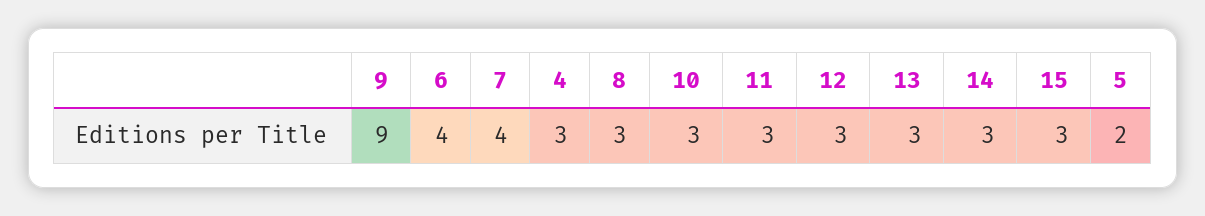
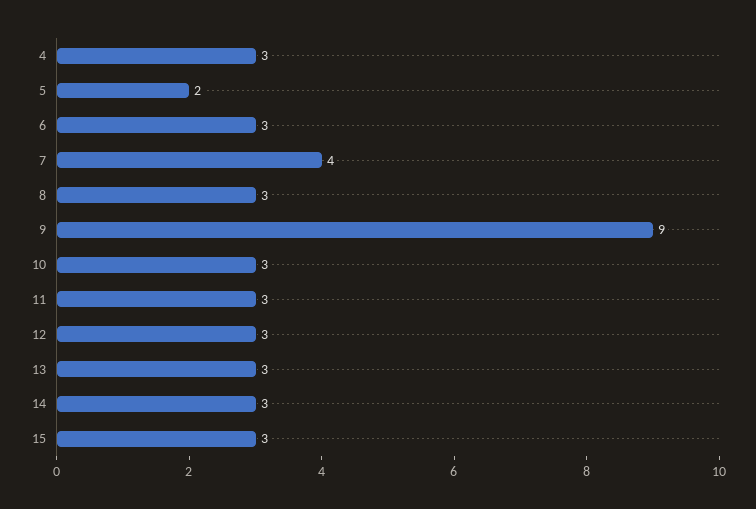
6: 4 -> 3

